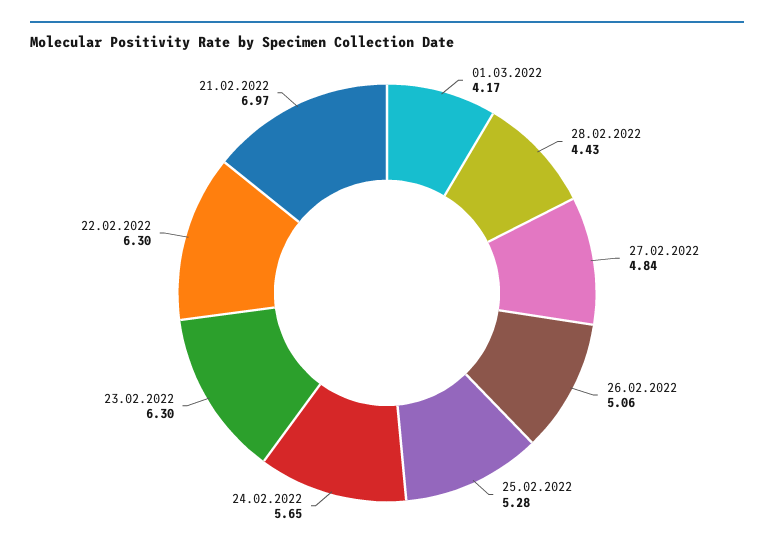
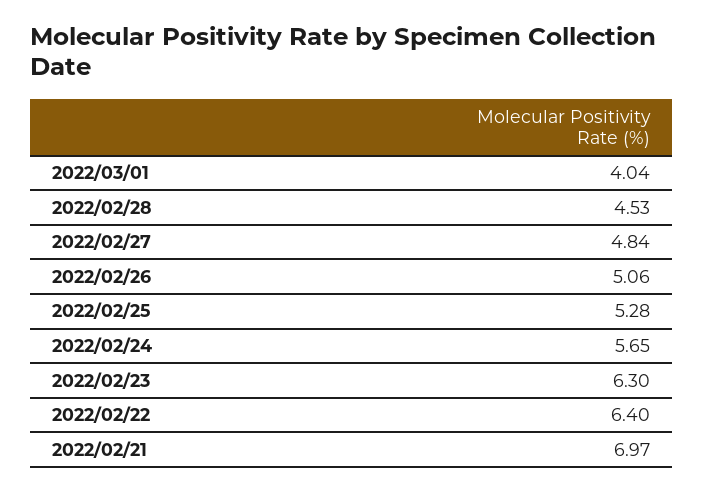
01.03.2022: 4.17 -> 4.04
28.02.2022: 4.43 -> 4.53
22.02.2022: 6.3 -> 6.4

